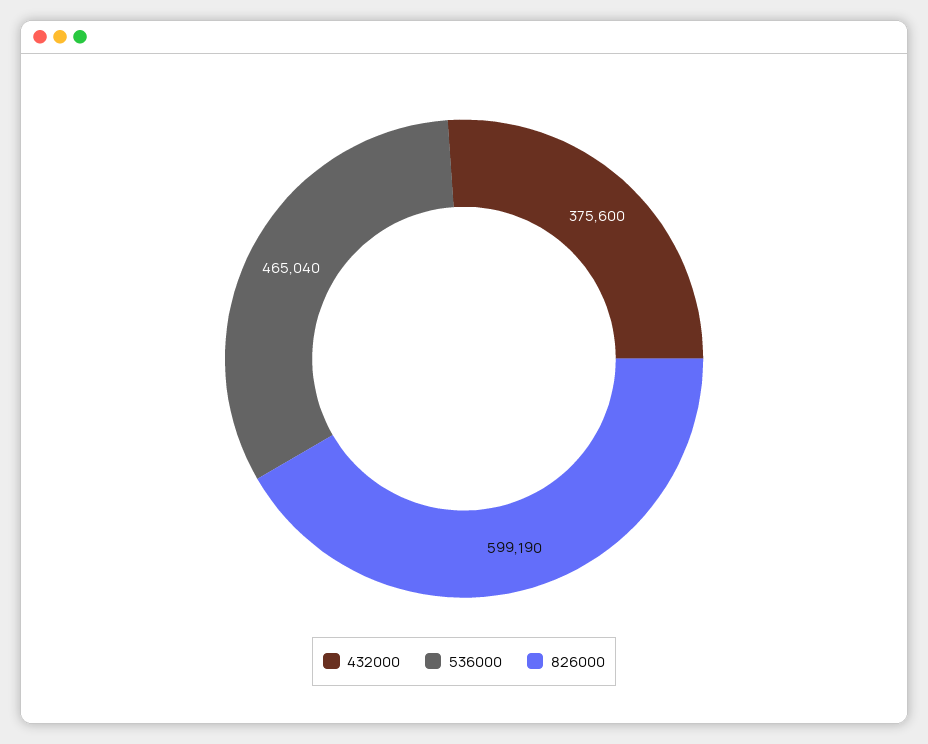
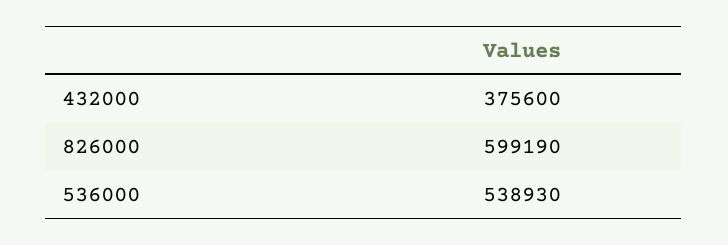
536000: 465040 -> 538930

